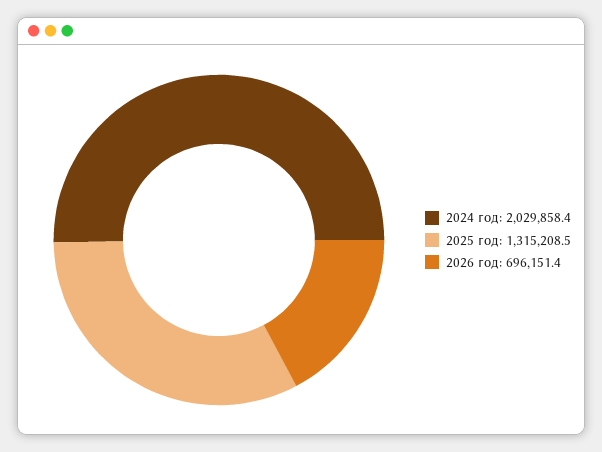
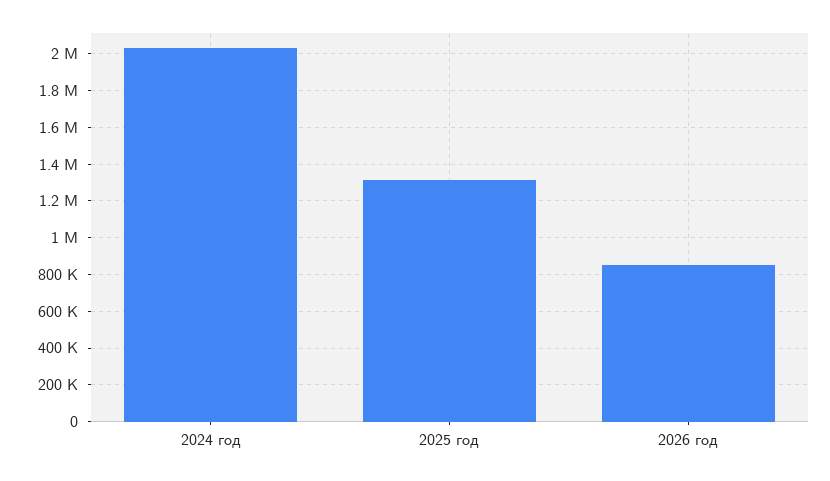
2026 год: 696151.4 -> 850000

